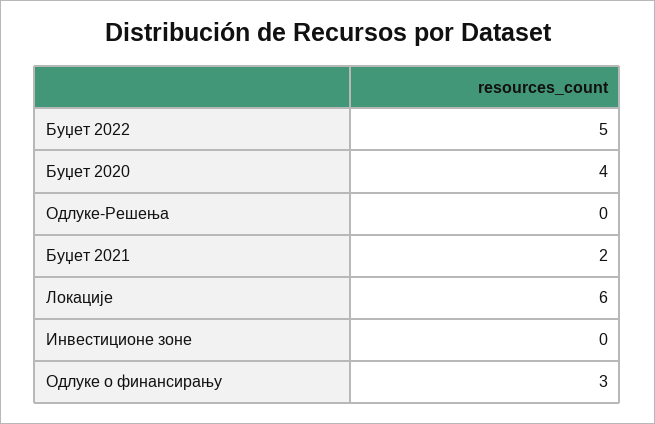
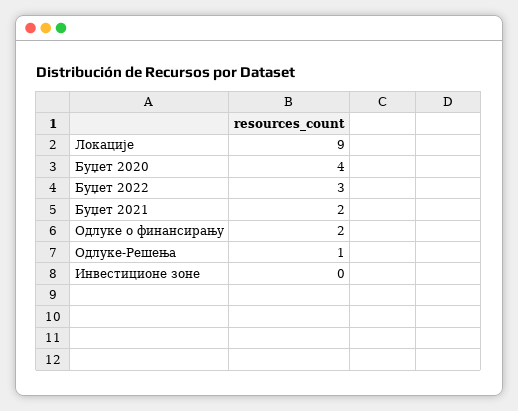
Буџет 2022: 5 -> 3
Одлуке-Решења: 0 -> 1
Локације: 6 -> 9
Одлуке о финансирању: 3 -> 2

